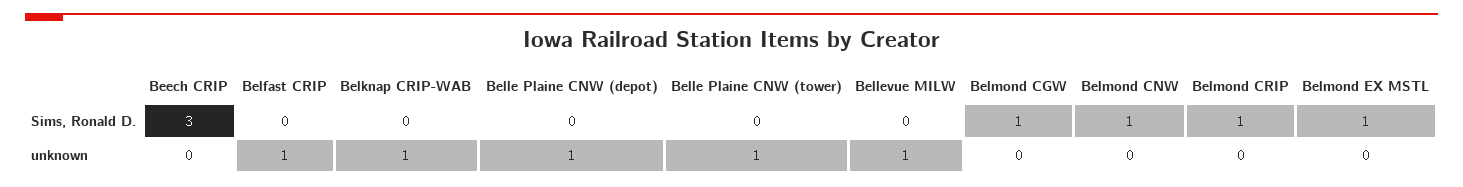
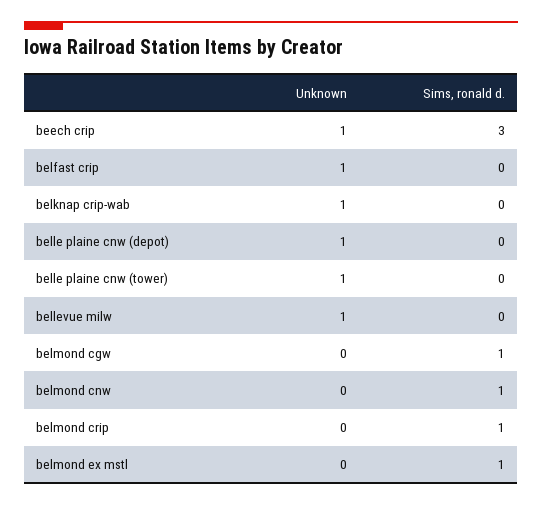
Beech CRIP, unknown: 0 -> 1

